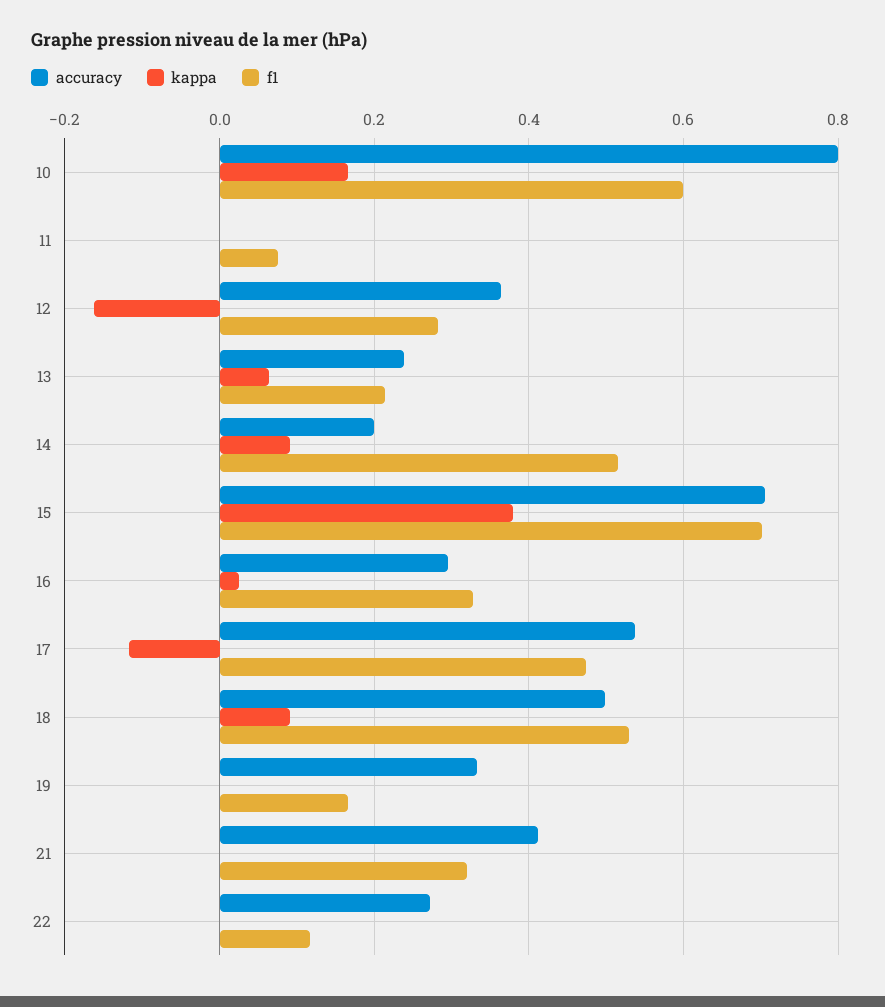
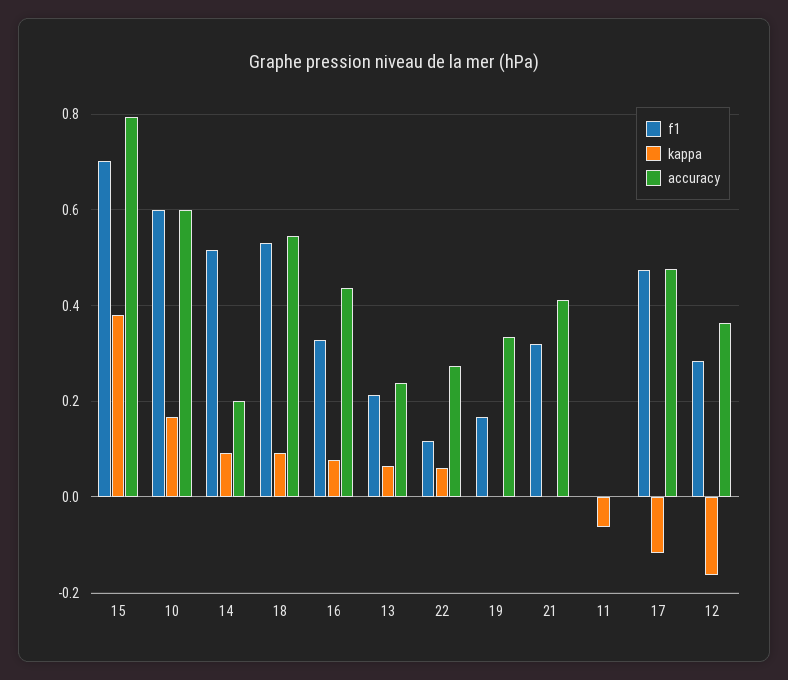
accuracy, 10: 0.8 -> 0.6
kappa, 11: 0 -> -0.06
f1, 11: 0.08 -> 0
accuracy, 15: 0.7 -> 0.8
accuracy, 16: 0.3 -> 0.44
kappa, 16: 0.02 -> 0.08
accuracy, 17: 0.54 -> 0.48
accuracy, 18: 0.5 -> 0.54
kappa, 22: 0 -> 0.06

